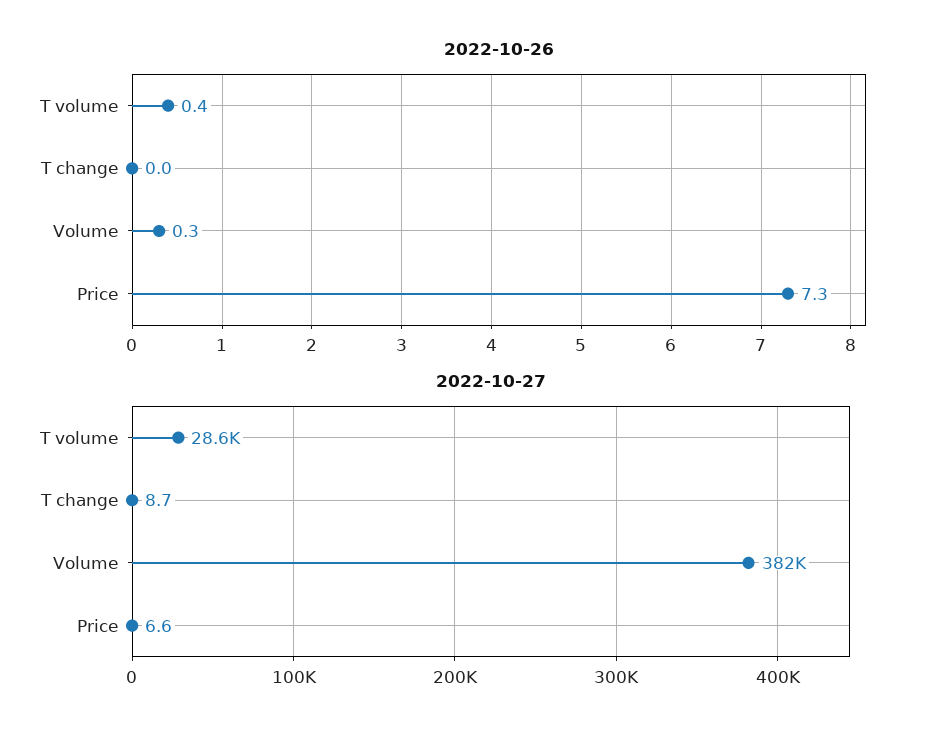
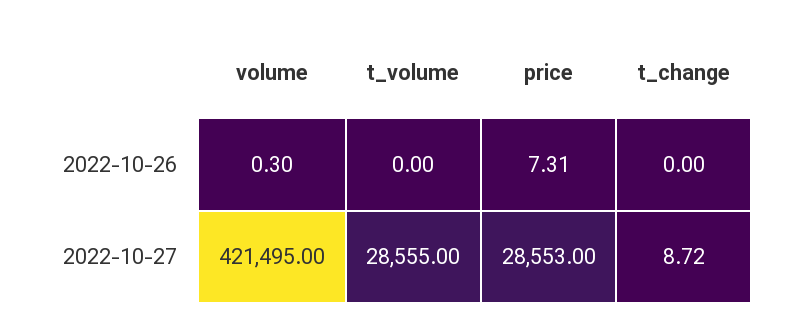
2022-10-26, T volume: 0.4 -> 0
2022-10-27, Volume: 382000 -> 421495
2022-10-27, Price: 6.6 -> 28553

